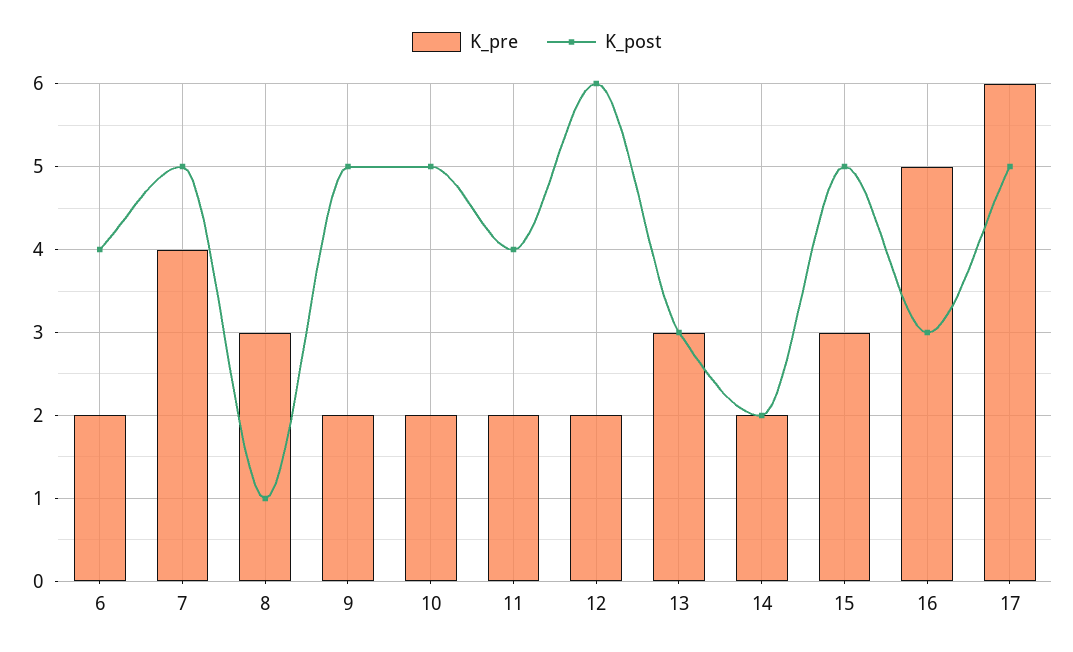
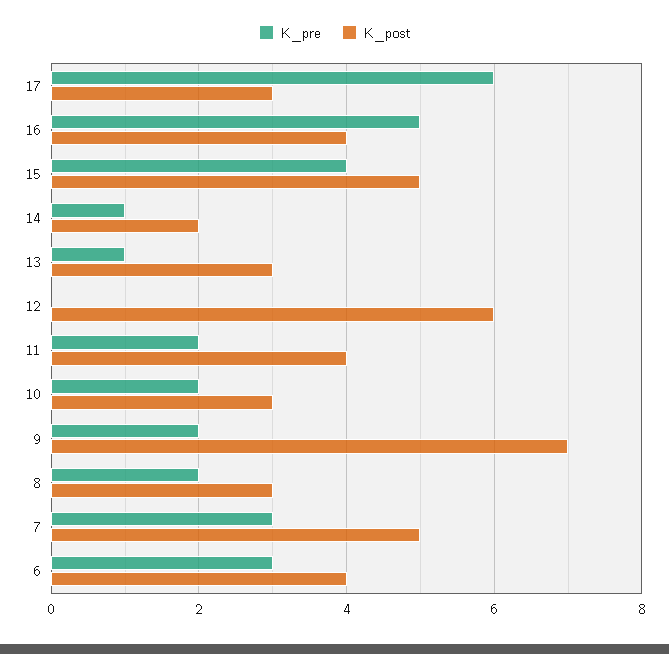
K_pre, 6: 2 -> 3
K_pre, 7: 4 -> 3
K_pre, 8: 3 -> 2
K_post, 8: 1 -> 3
K_post, 9: 5 -> 7
K_post, 10: 5 -> 3
K_pre, 12: 2 -> 0
K_pre, 13: 3 -> 1
K_pre, 14: 2 -> 1
K_pre, 15: 3 -> 4
K_post, 16: 3 -> 4
K_post, 17: 5 -> 3

